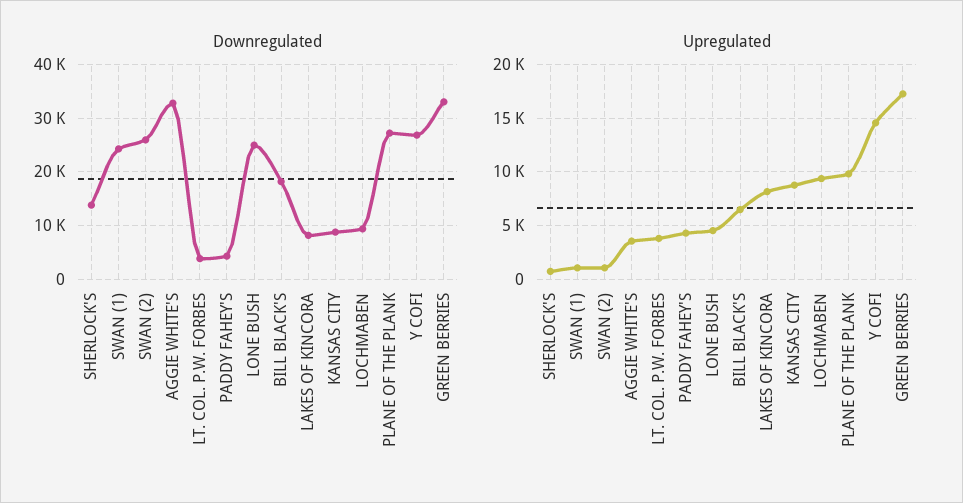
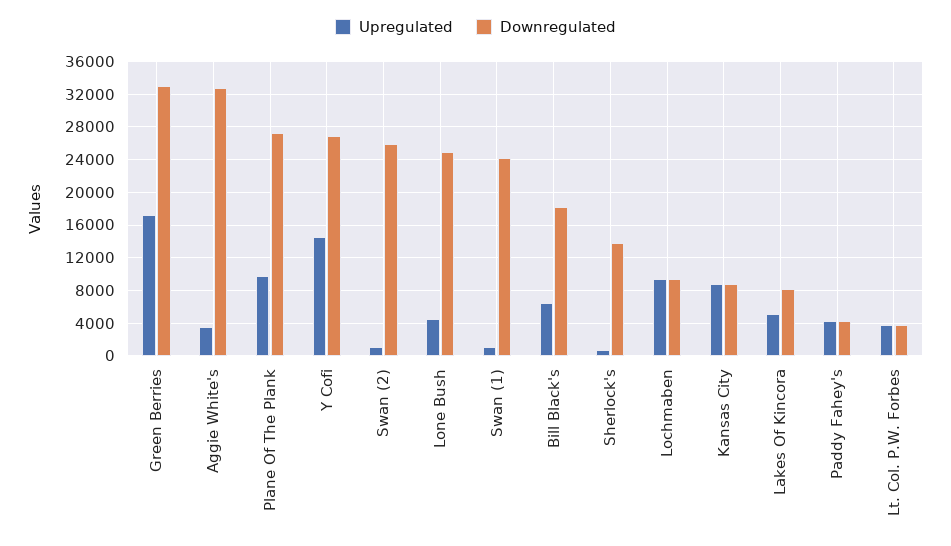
Upregulated, LAKES OF KINCORA: 8000 -> 5000

